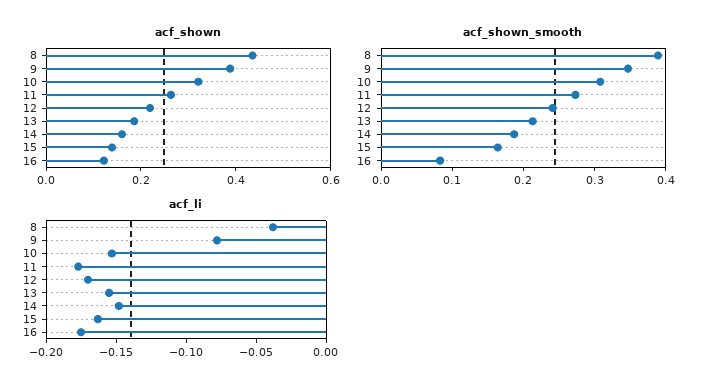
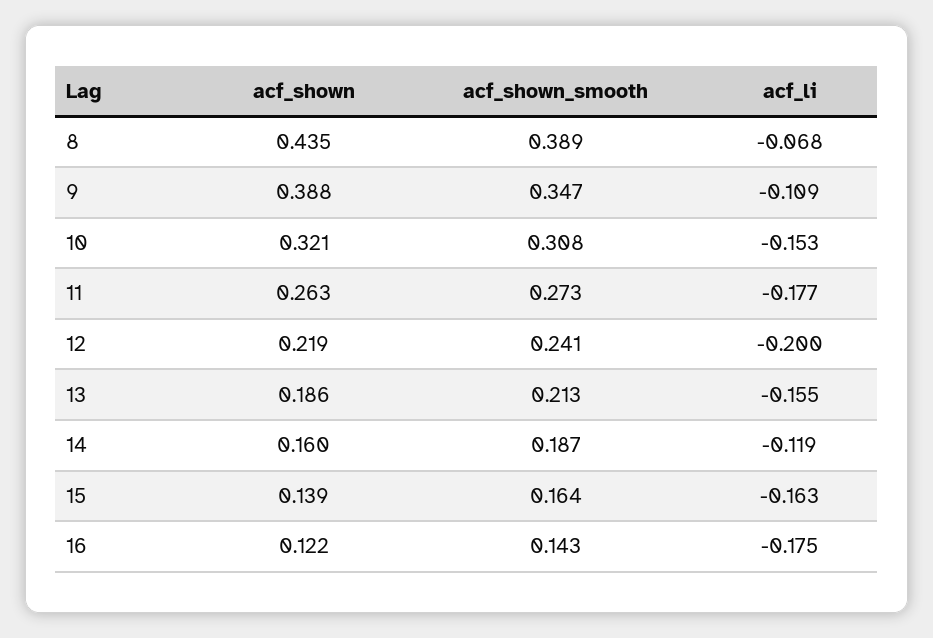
acf_shown_smooth, 16: 0.08 -> 0.143
acf_li, 8: -0.04 -> -0.068
acf_li, 9: -0.08 -> -0.109
acf_li, 12: -0.17 -> -0.2
acf_li, 14: -0.15 -> -0.119

